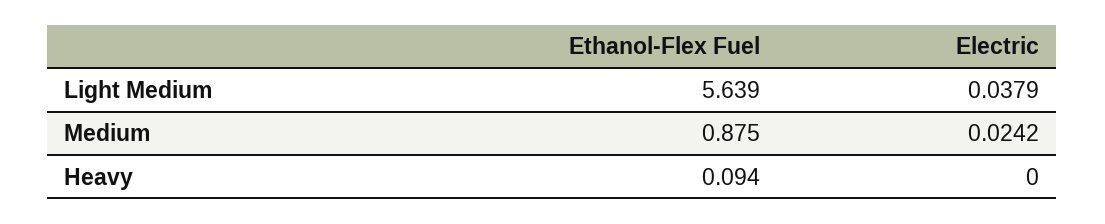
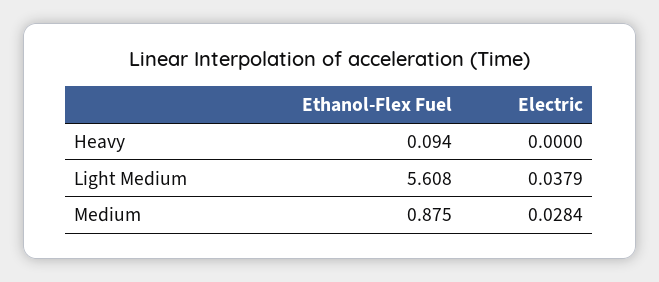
Ethanol-Flex Fuel, Light Medium: 5.639 -> 5.608
Electric, Medium: 0.0242 -> 0.0284

